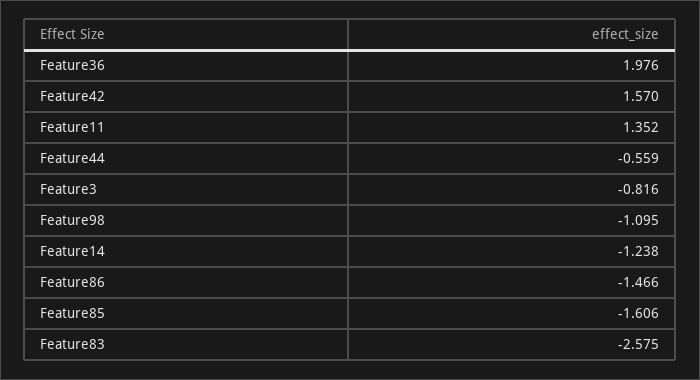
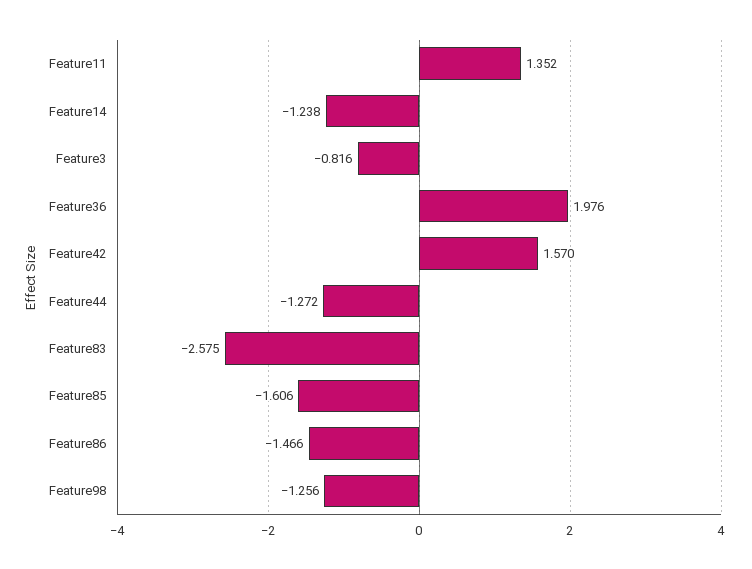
Feature44: -0.559 -> -1.272
Feature98: -1.095 -> -1.256

